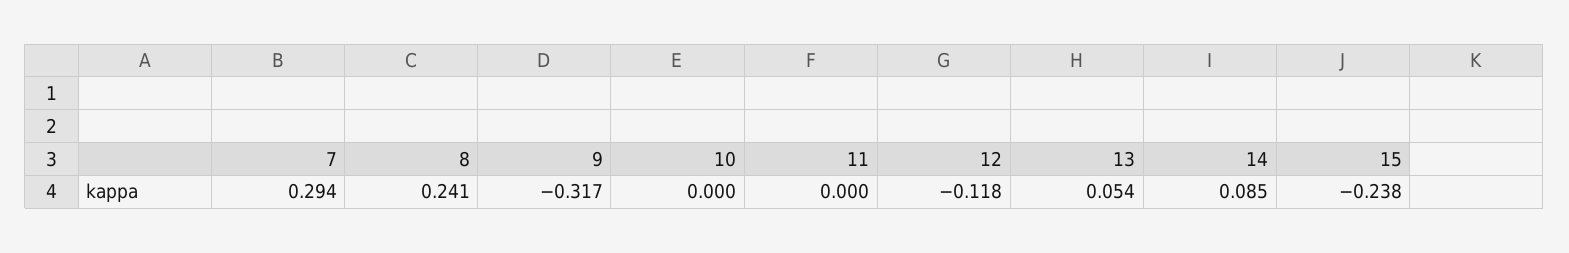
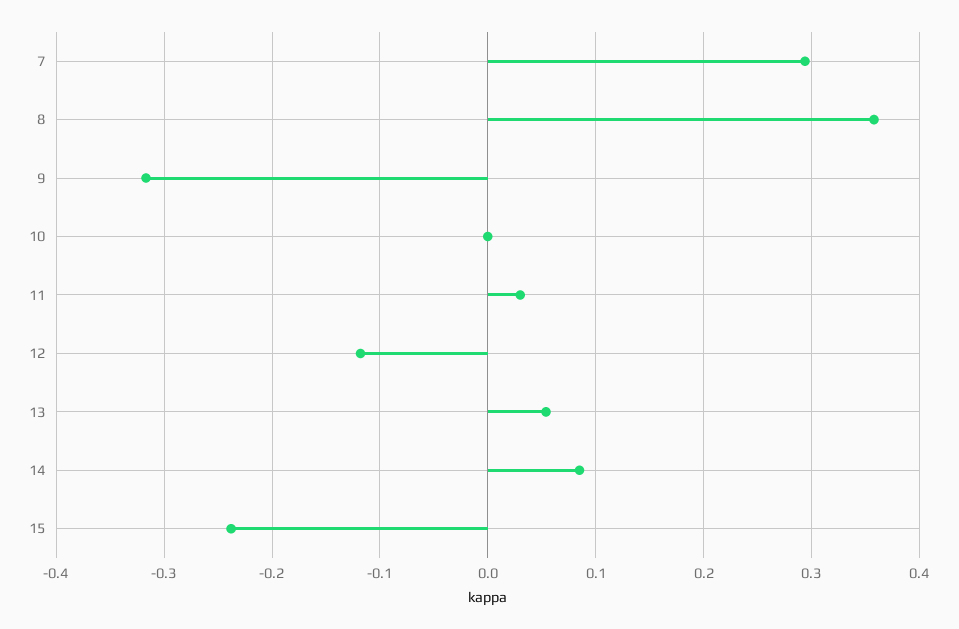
8: 0.241 -> 0.36
11: 0 -> 0.03

